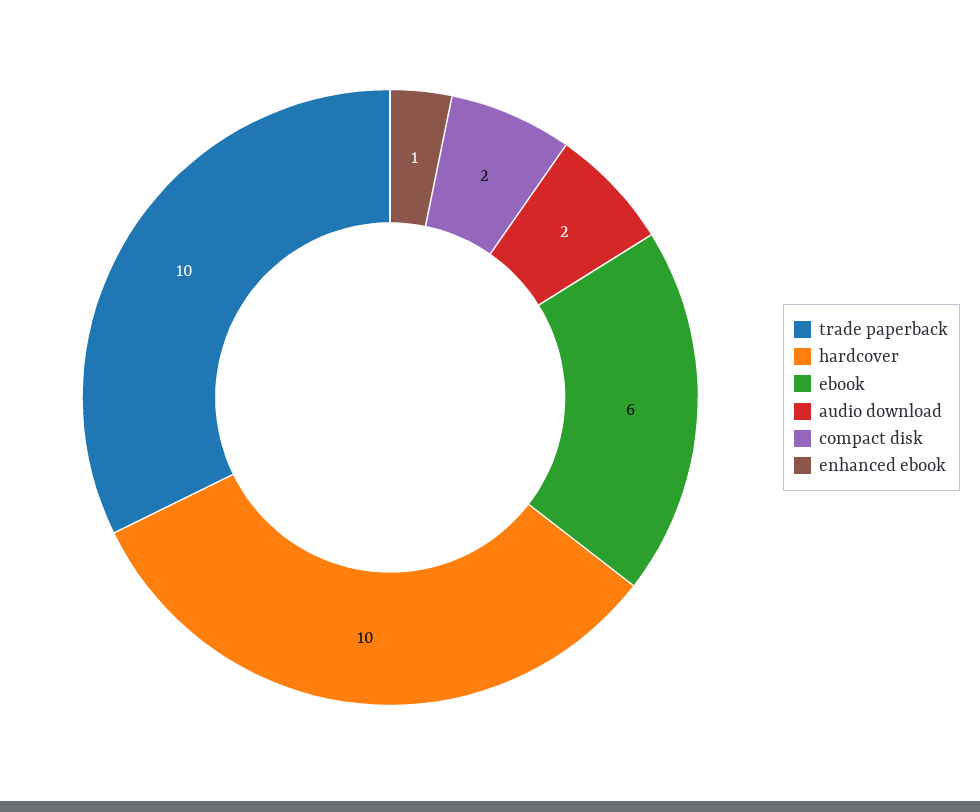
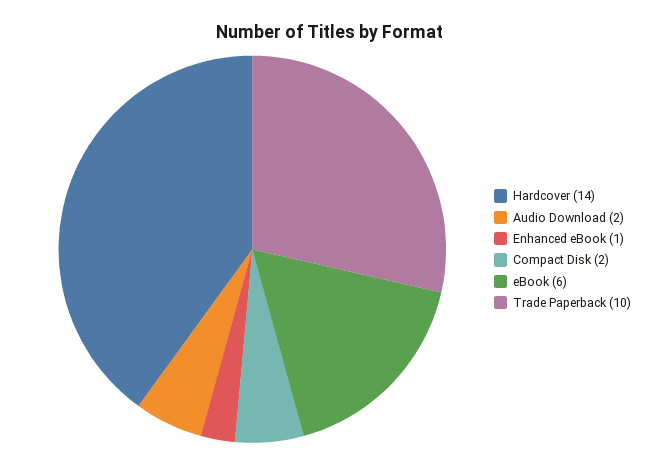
hardcover: 10 -> 14

